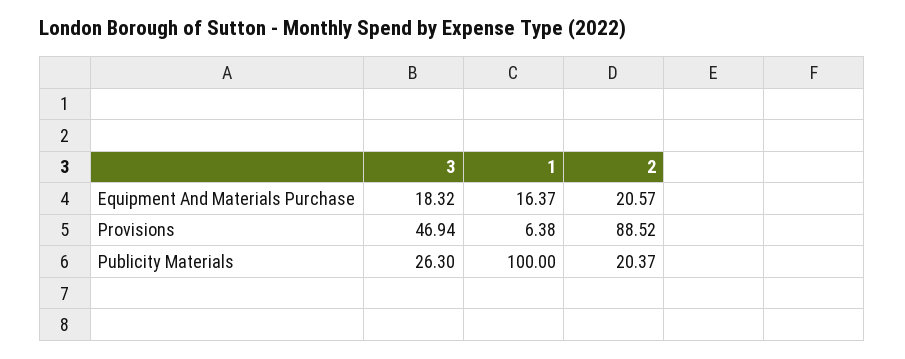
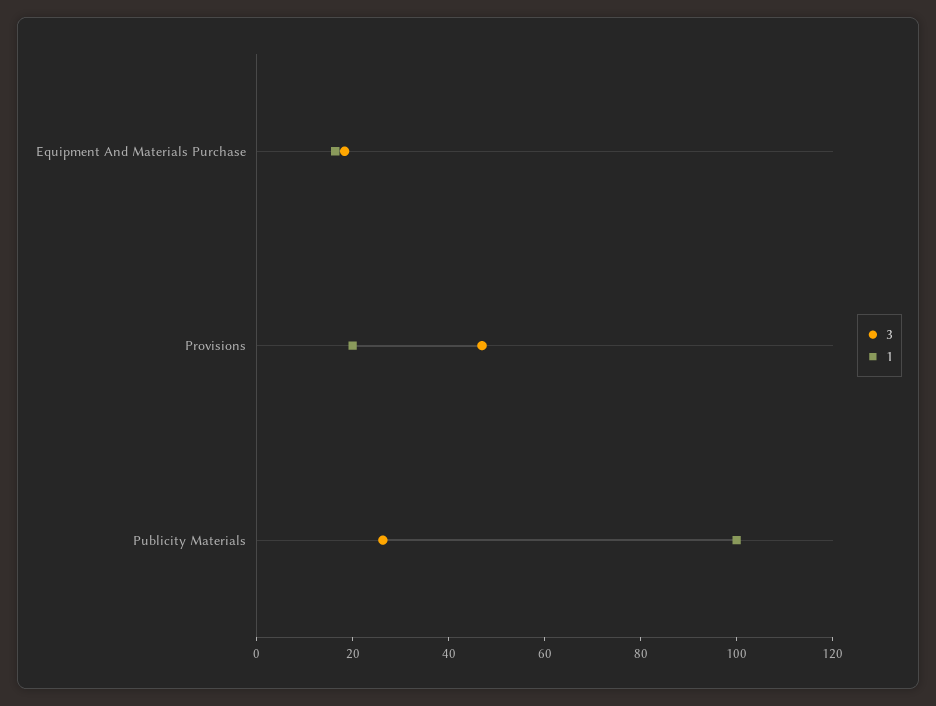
2, Equipment And Materials Purchase: 20.57 -> none
1, Provisions: 6.38 -> 20
2, Provisions: 88.52 -> none
2, Publicity Materials: 20.37 -> none

